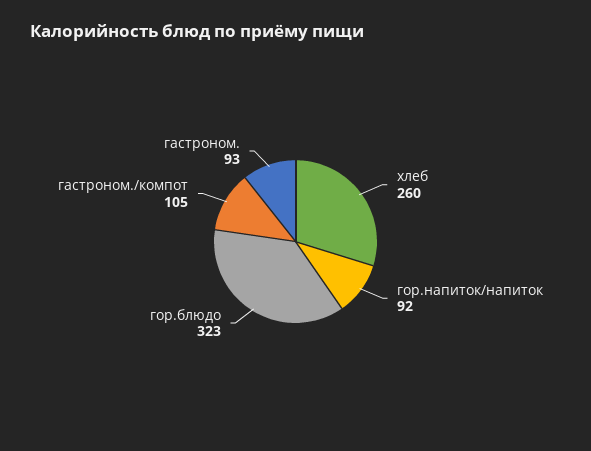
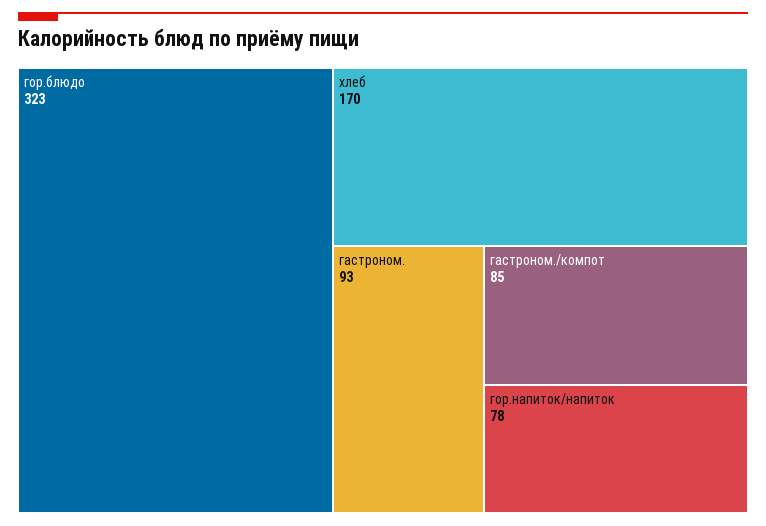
хлеб: 260 -> 170
гор.напиток/напиток: 92 -> 78
гастроном./компот: 105 -> 85

